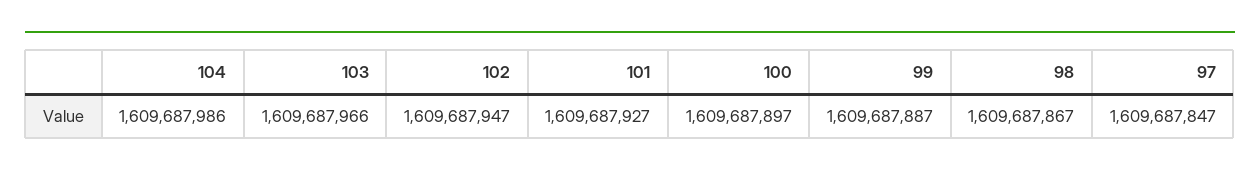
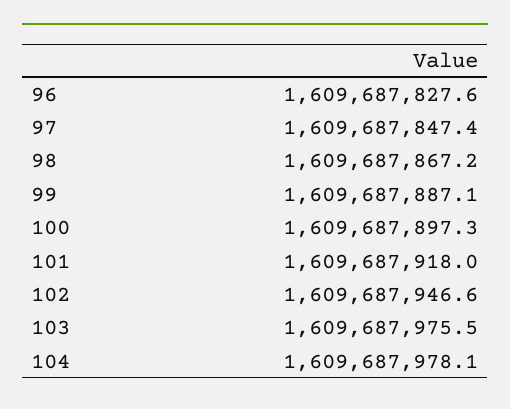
104: 1609687986 -> 1609687978.1
103: 1609687966 -> 1609687975.5
101: 1609687927 -> 1609687918
96: none -> 1609687827.6

